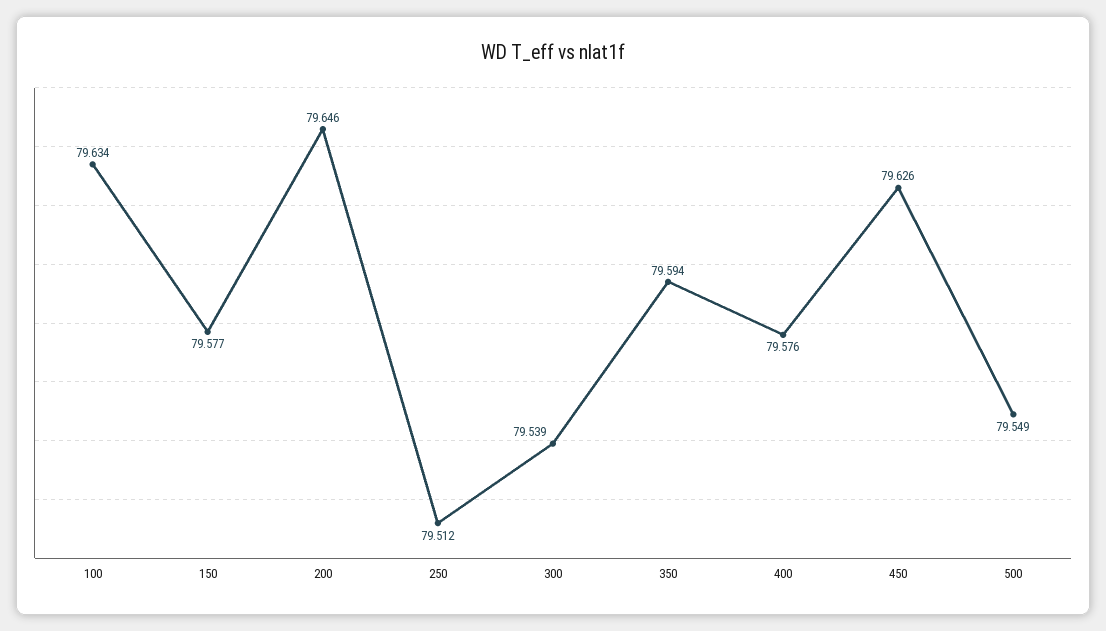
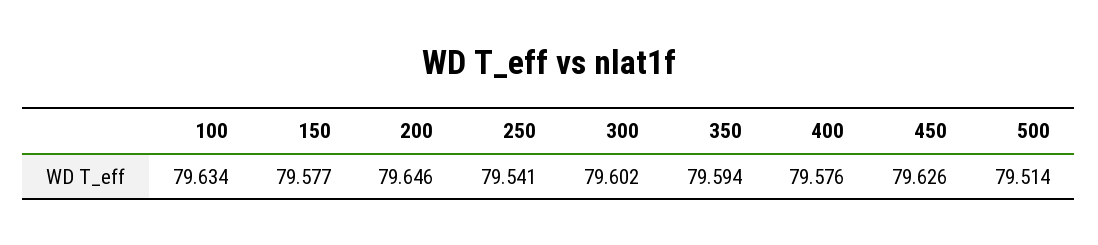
250: 79.512 -> 79.541
300: 79.539 -> 79.602
500: 79.549 -> 79.514

